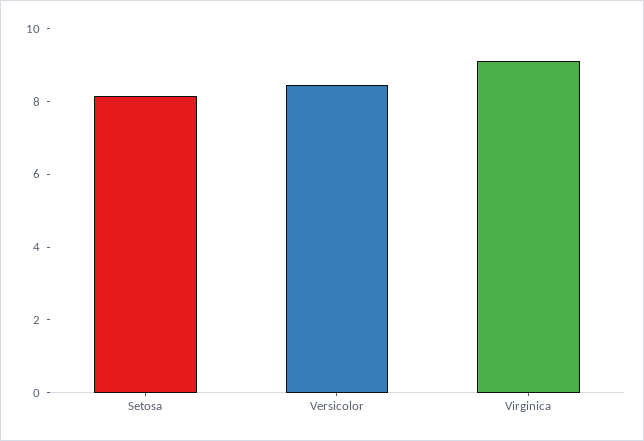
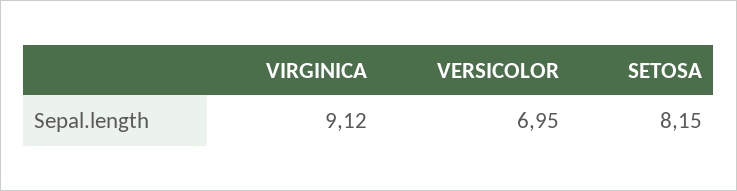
Versicolor: 8.5 -> 6.95

